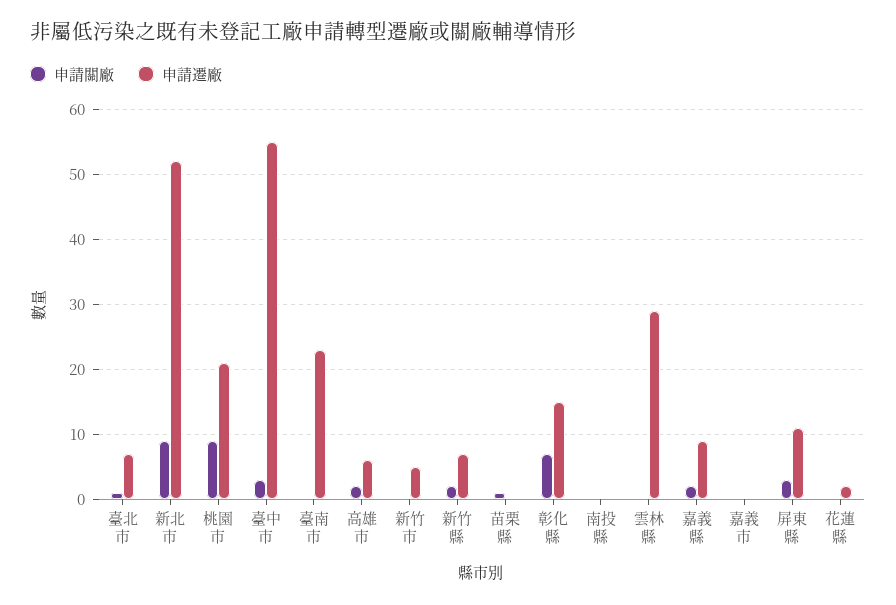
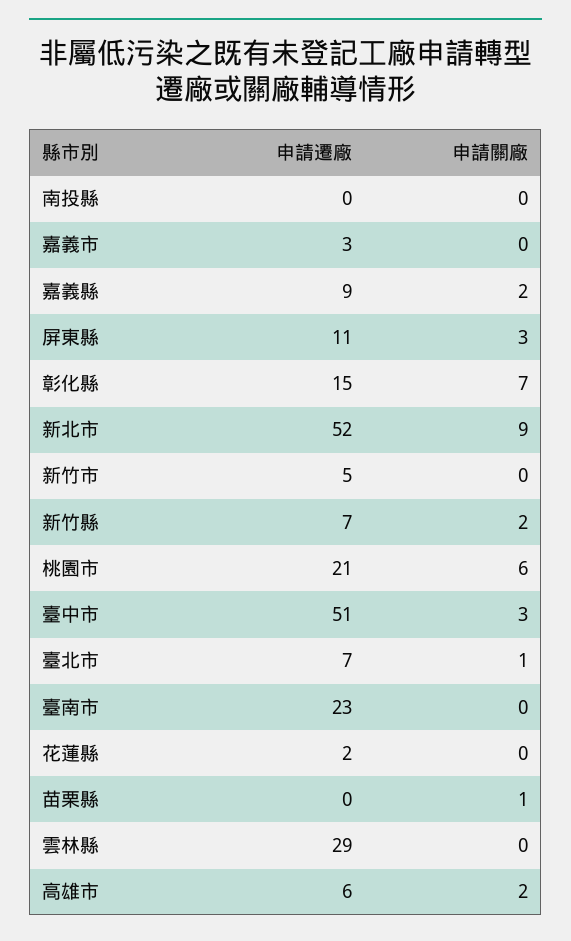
申請關廠, 桃園市: 9 -> 6
申請遷廠, 臺中市: 55 -> 51
申請遷廠, 嘉義市: 0 -> 3

